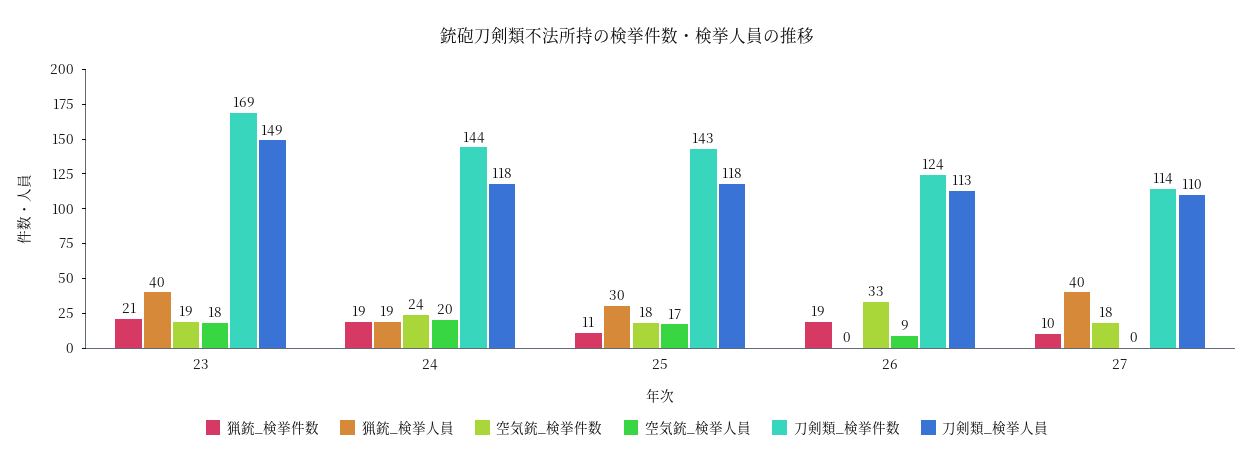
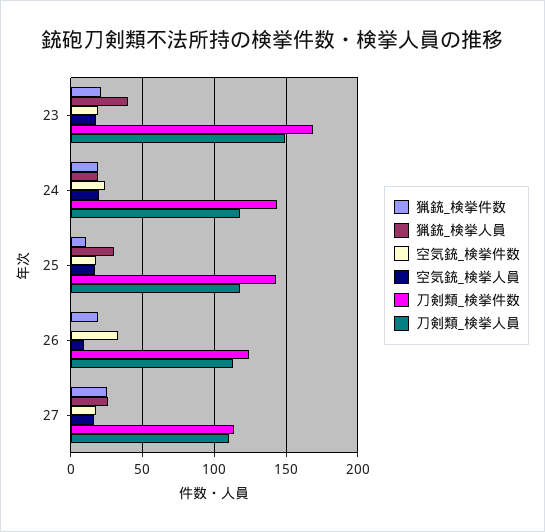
猟銃_検挙件数, 27: 10 -> 25
猟銃_検挙人員, 27: 40 -> 25
空気銃_検挙人員, 27: 0 -> 15

